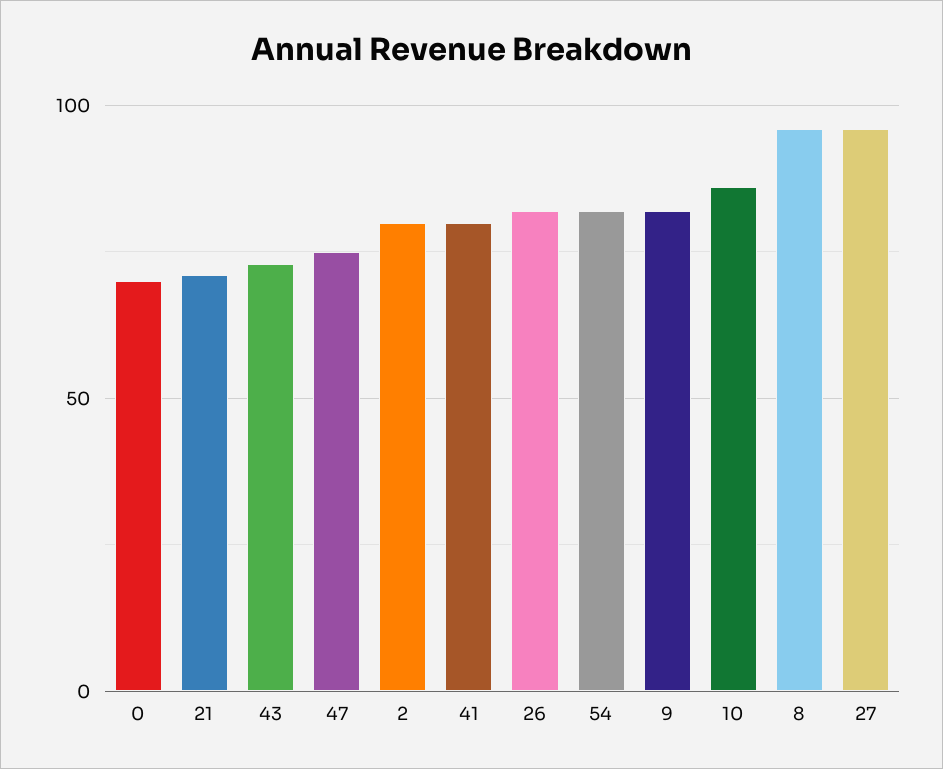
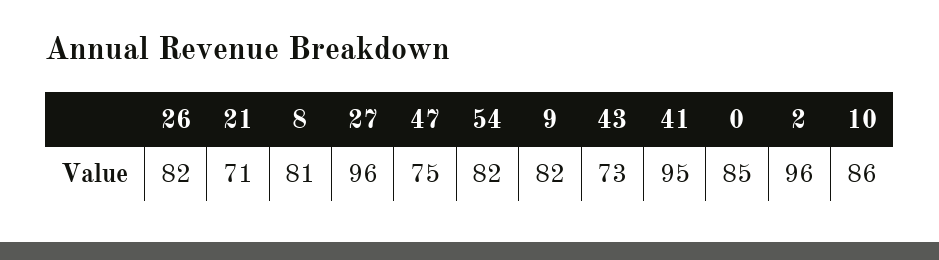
0: 70 -> 85
2: 80 -> 96
41: 80 -> 95
8: 95 -> 81

